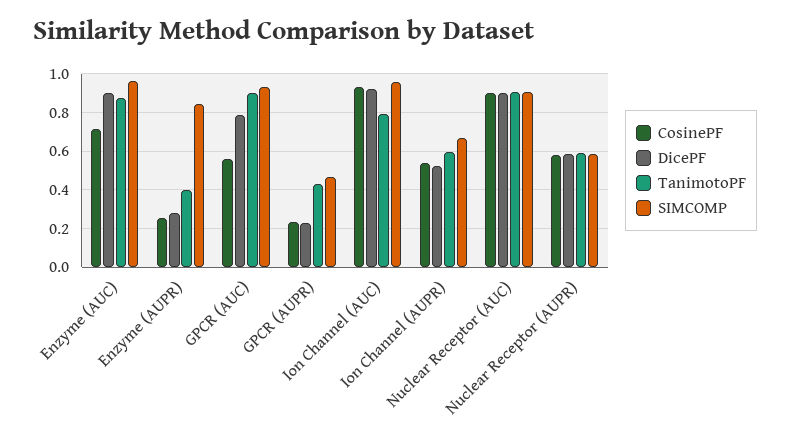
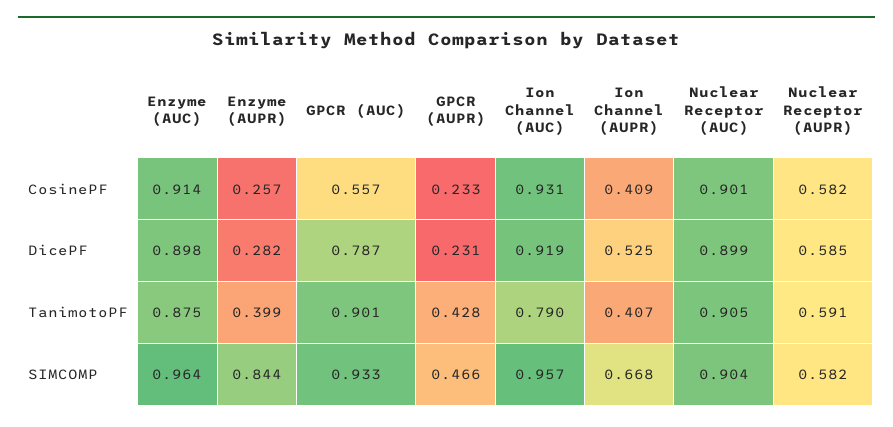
CosinePF, Enzyme (AUC): 0.7 -> 0.914
CosinePF, Ion Channel (AUPR): 0.55 -> 0.409
TanimotoPF, Ion Channel (AUPR): 0.6 -> 0.407

